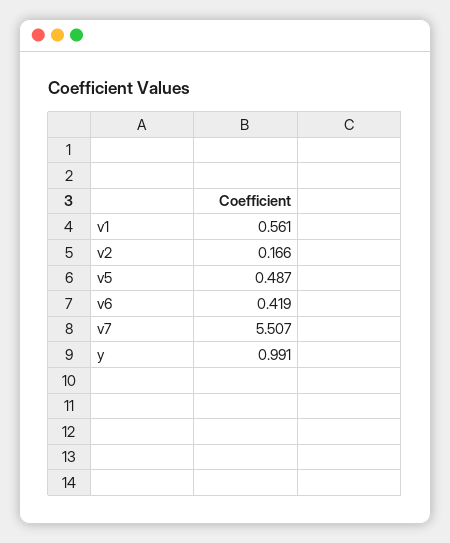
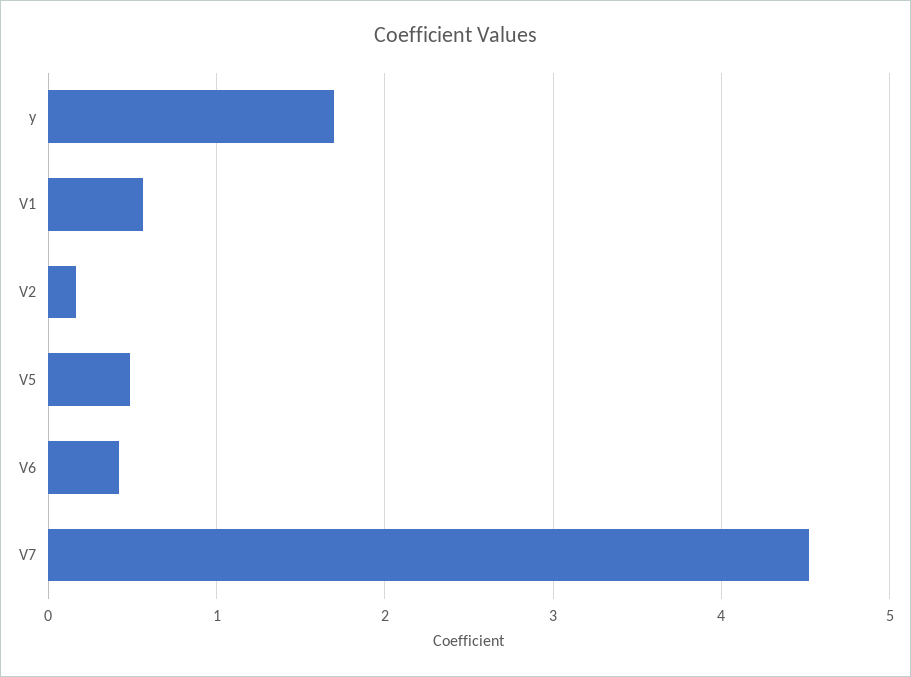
v7: 5.507 -> 4.5
y: 0.991 -> 1.7

